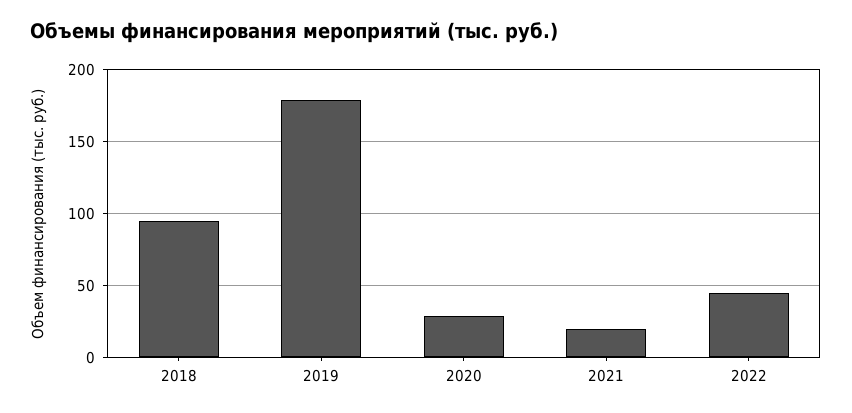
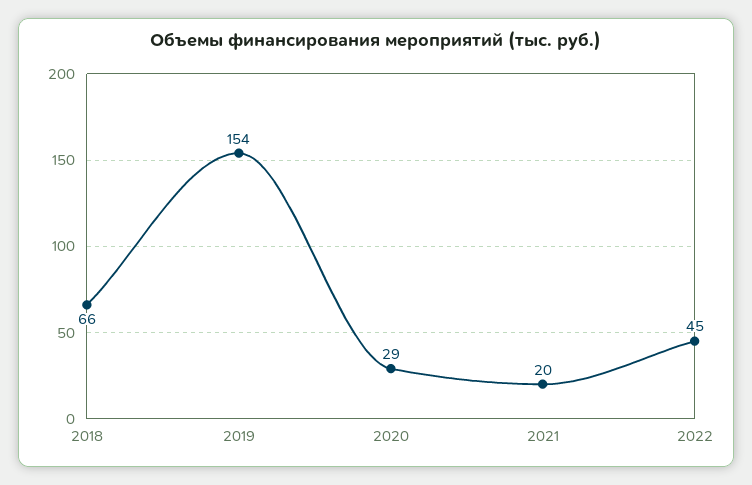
2018: 95 -> 66
2019: 180 -> 154

